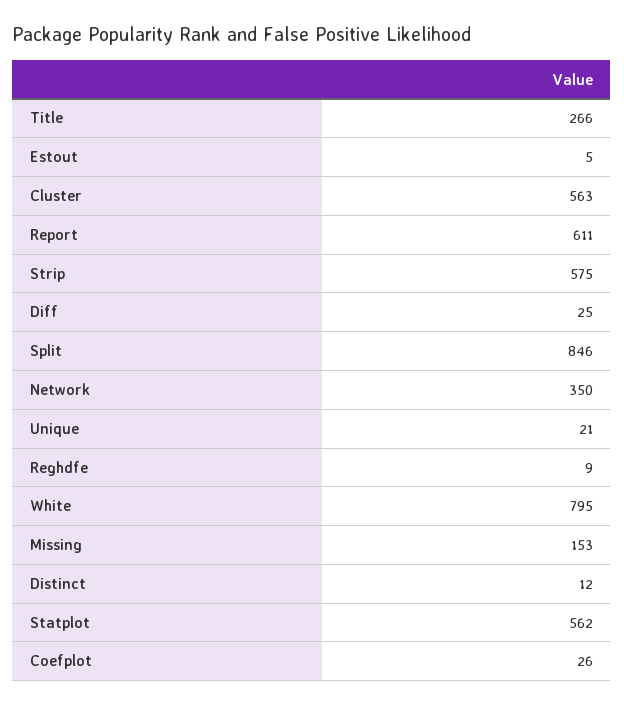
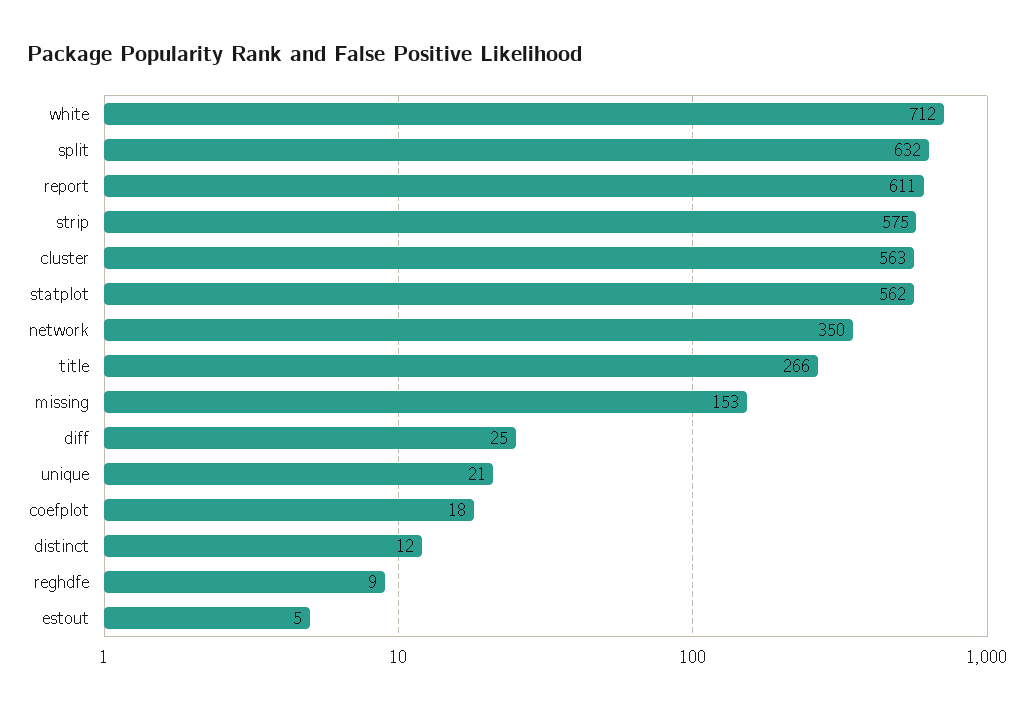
Split: 846 -> 632
White: 795 -> 712
Coefplot: 26 -> 18

